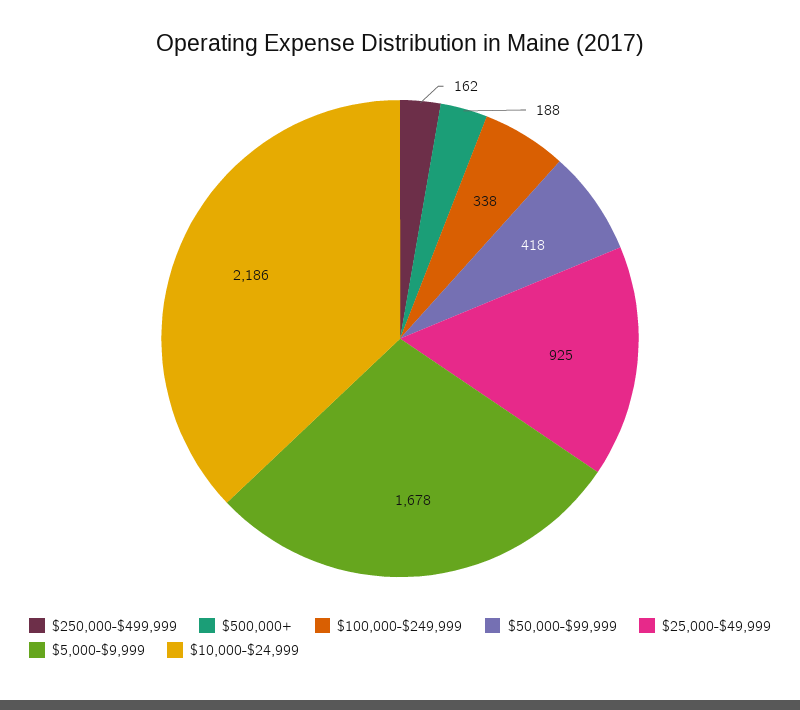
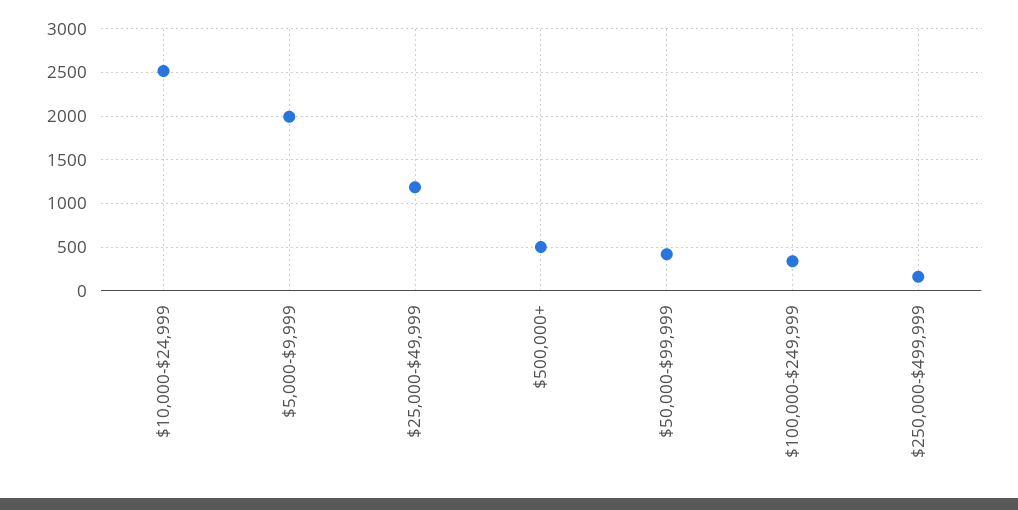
$500,000+: 188 -> 500
$25,000-$49,999: 925 -> 1200
$5,000-$9,999: 1678 -> 2000
$10,000-$24,999: 2186 -> 2500

